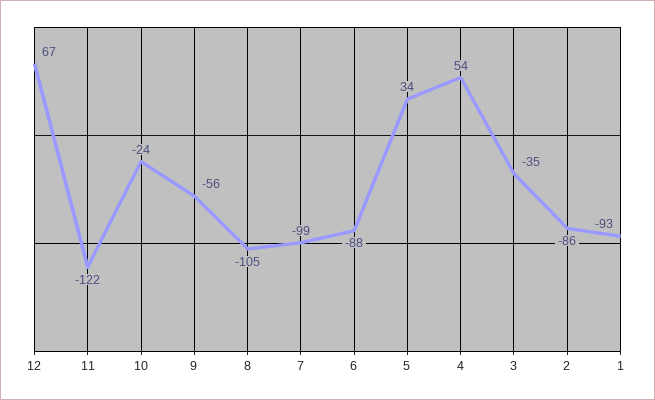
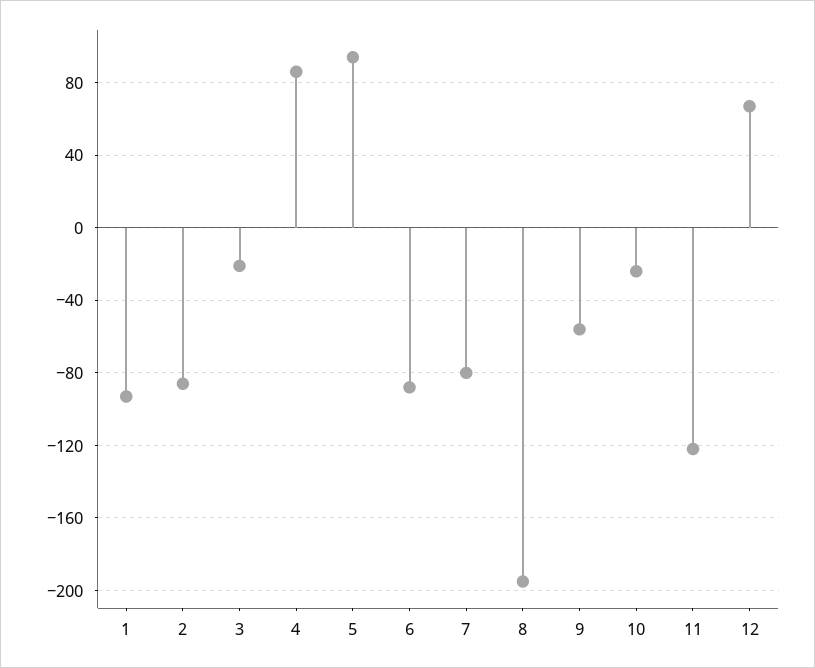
8: -105 -> -195
7: -99 -> -80
5: 34 -> 95
4: 54 -> 85
3: -35 -> -20

